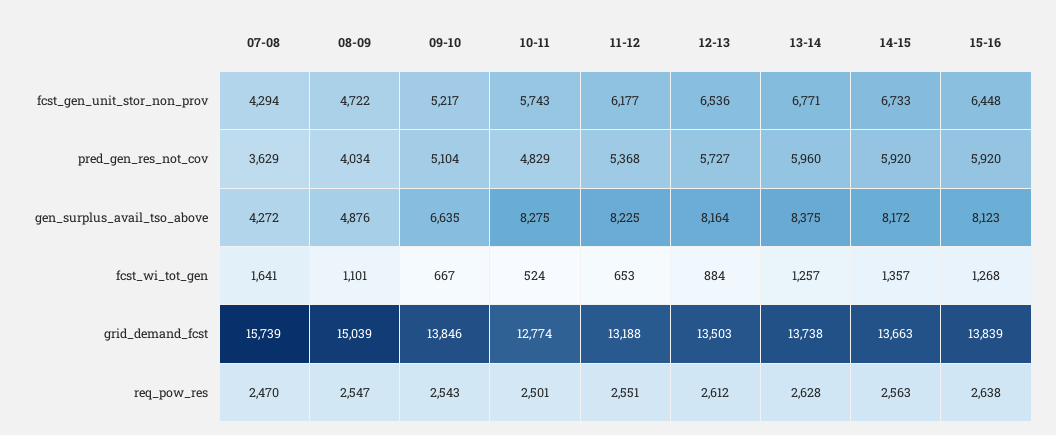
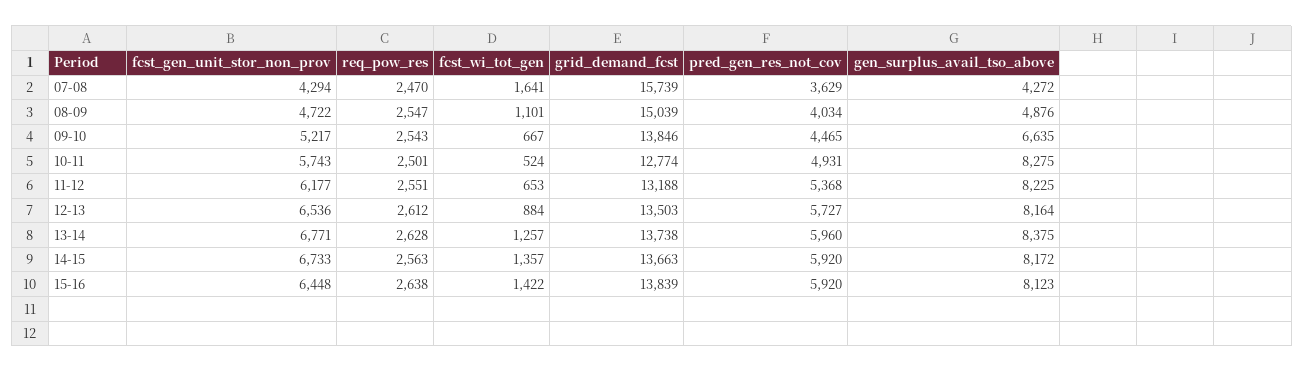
09-10, pred_gen_res_not_cov: 5104 -> 4465
10-11, pred_gen_res_not_cov: 4829 -> 4931
15-16, fcst_wi_tot_gen: 1268 -> 1422

